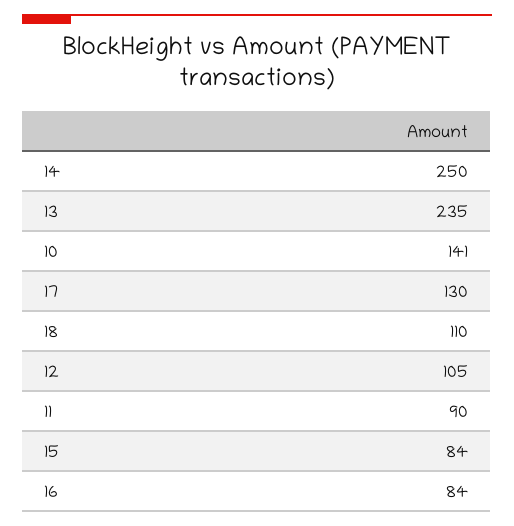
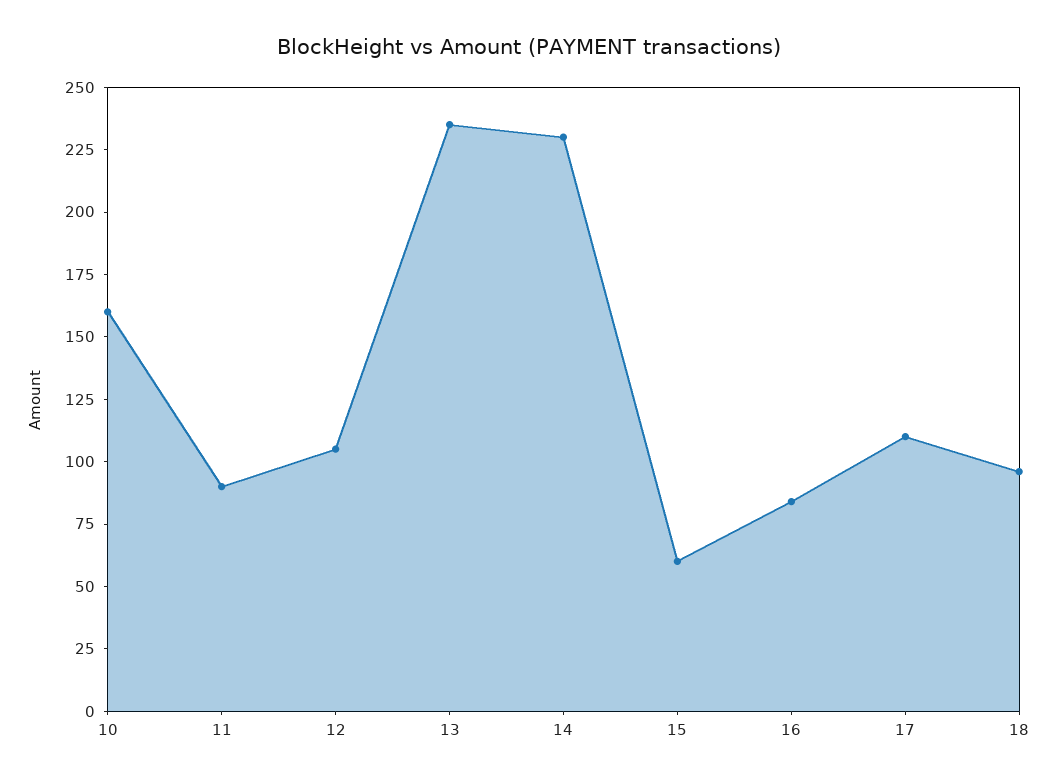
14: 250 -> 230
10: 141 -> 160
17: 130 -> 110
18: 110 -> 95
15: 84 -> 60

